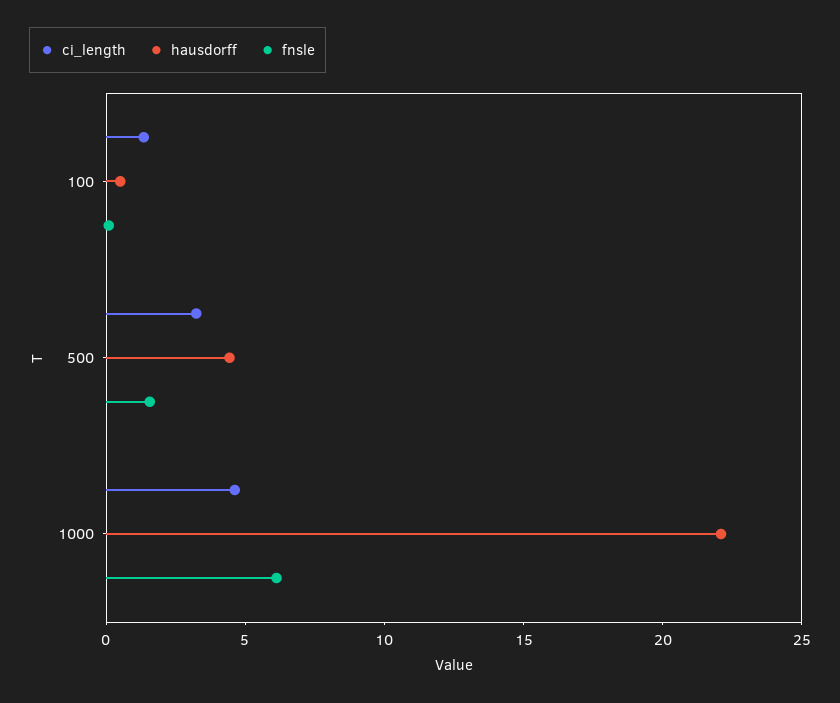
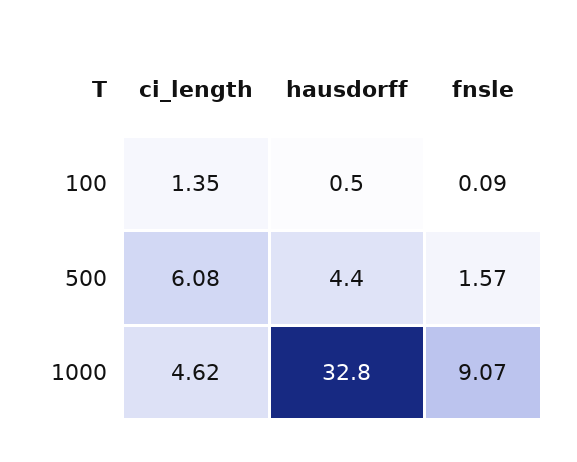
ci_length, 500: 3 -> 6.08
hausdorff, 1000: 22 -> 32.8
fnsle, 1000: 6 -> 9.07

